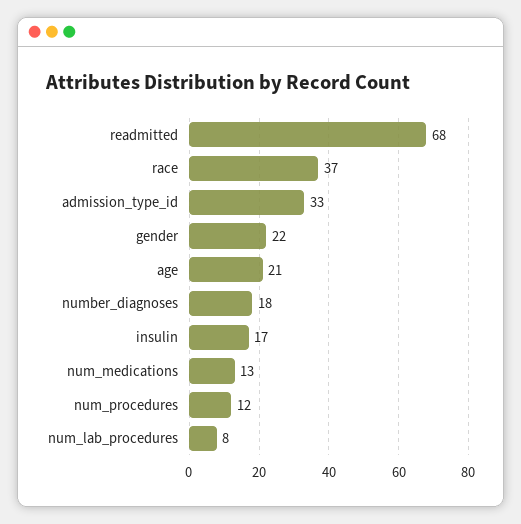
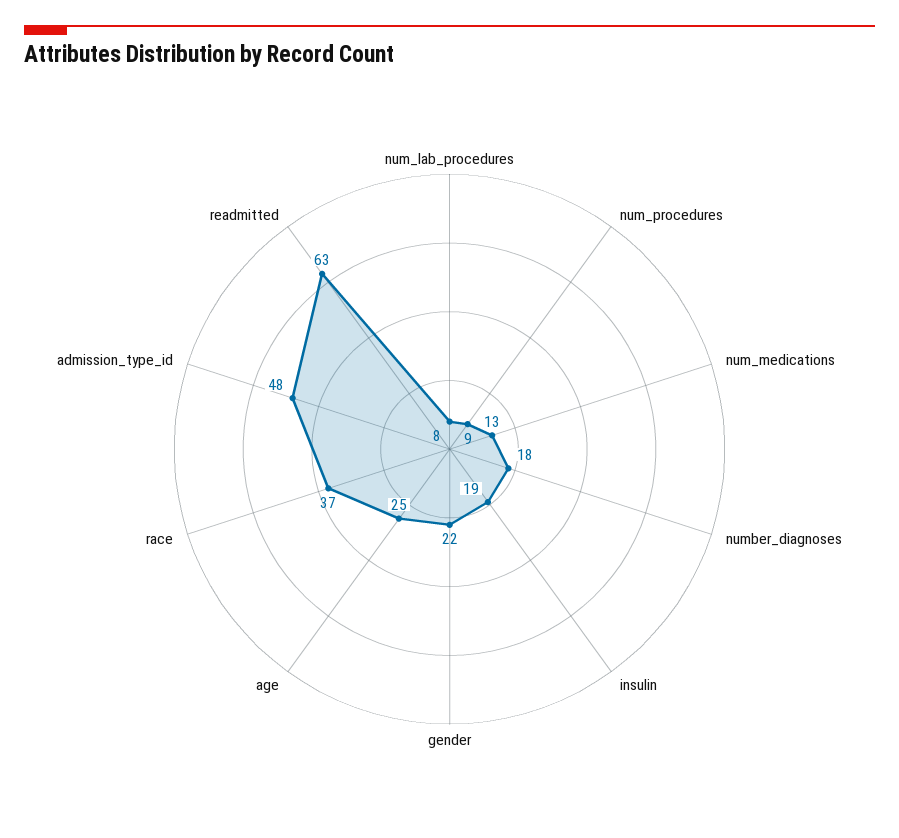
readmitted: 68 -> 63
admission_type_id: 33 -> 48
age: 21 -> 25
insulin: 17 -> 19
num_procedures: 12 -> 9

